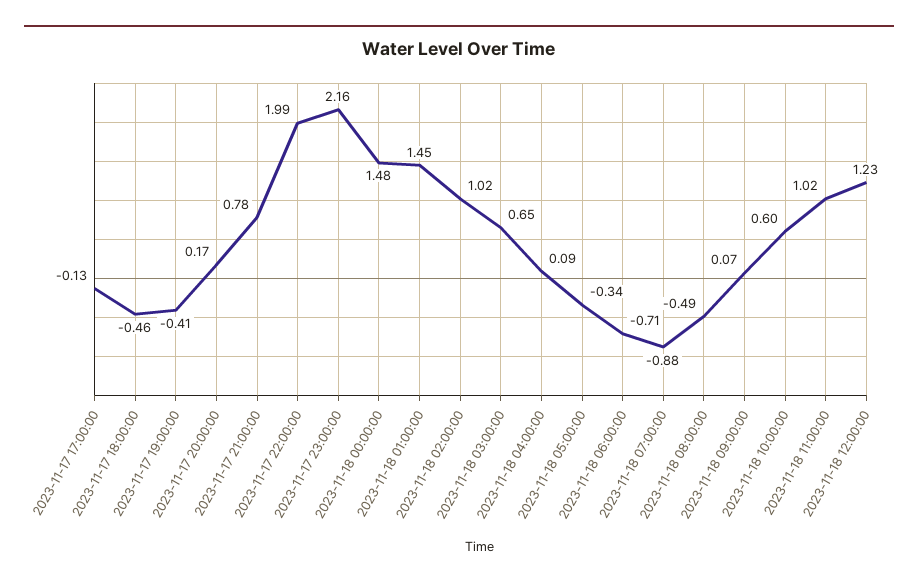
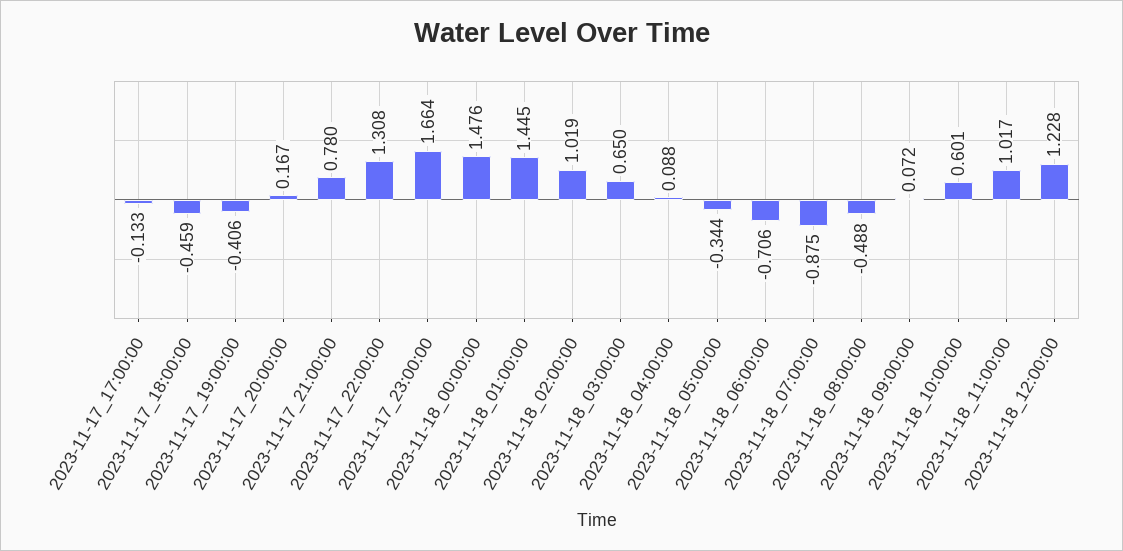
2023-11-17 22:00:00: 1.99 -> 1.308
2023-11-17 23:00:00: 2.16 -> 1.664

